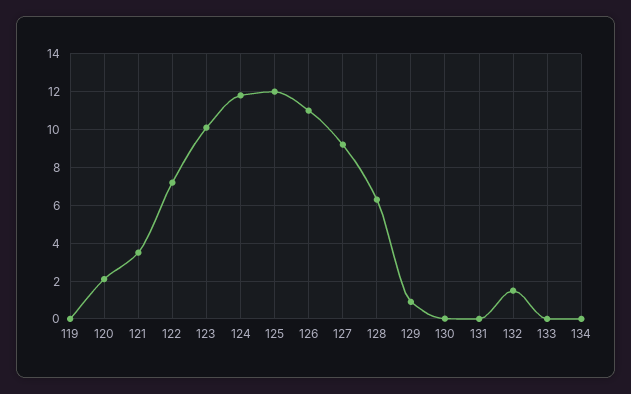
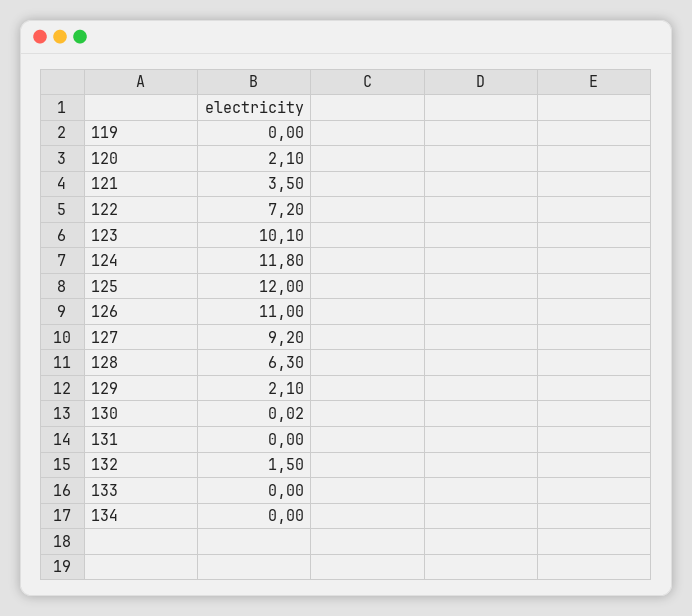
129: 1 -> 2.1

